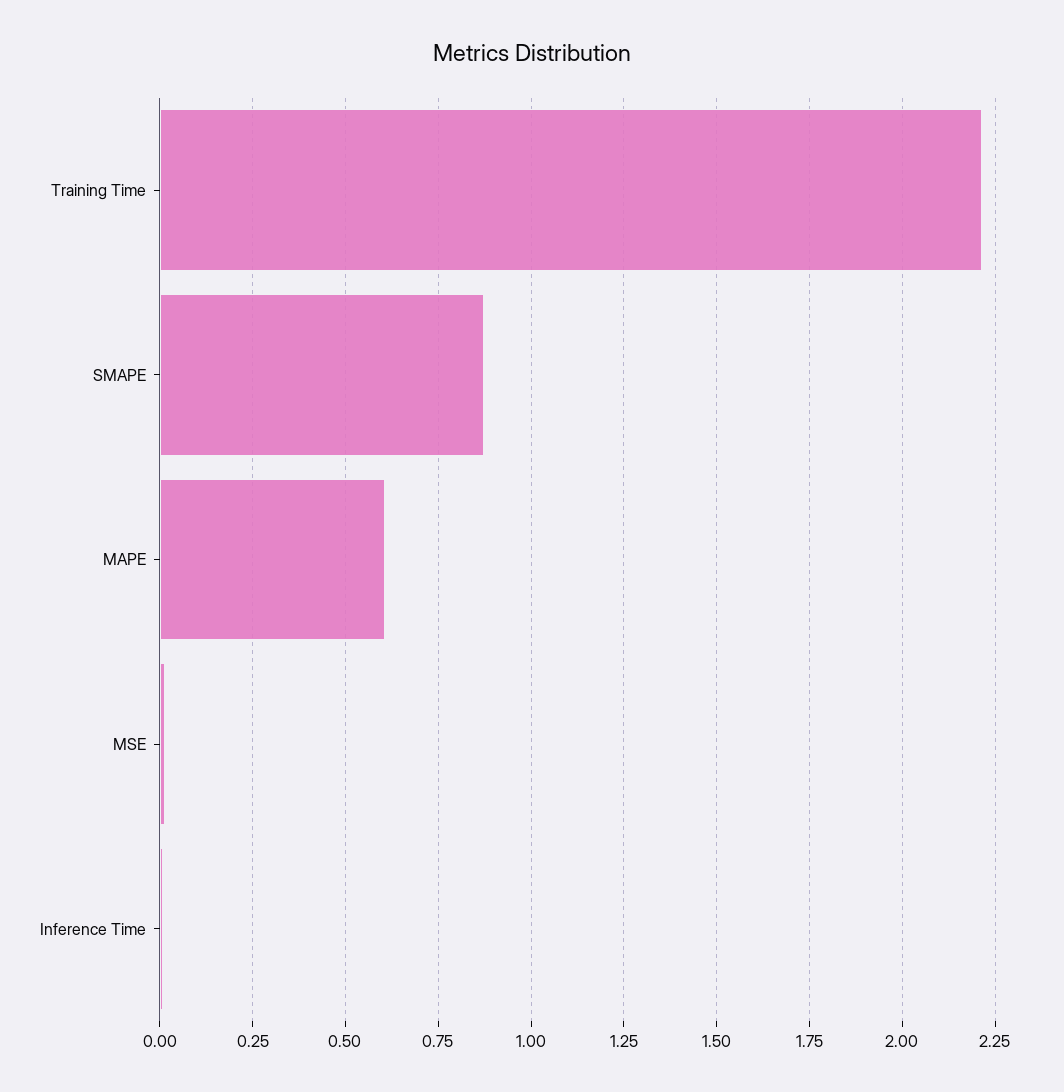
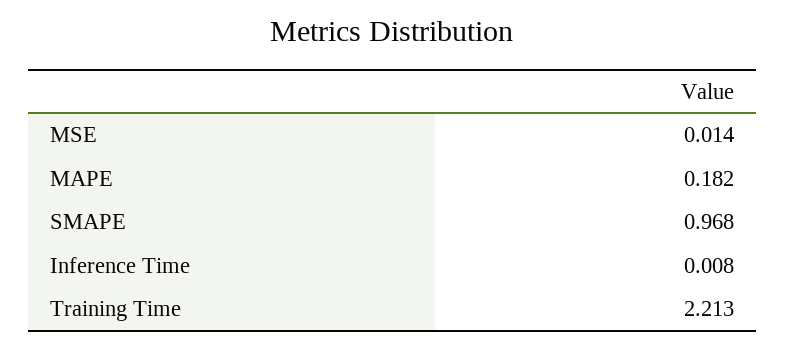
SMAPE: 0.875 -> 0.968
MAPE: 0.6 -> 0.182

